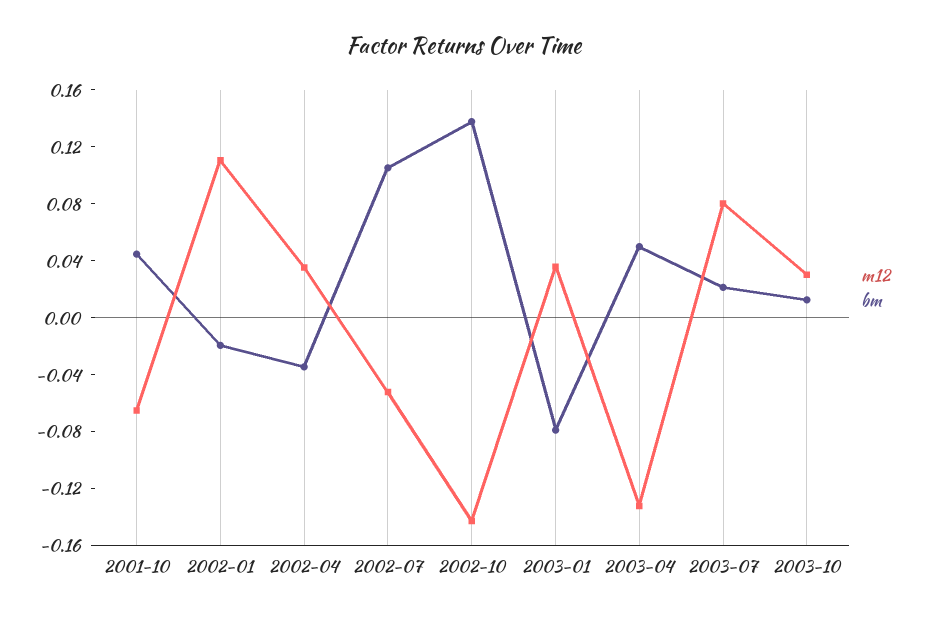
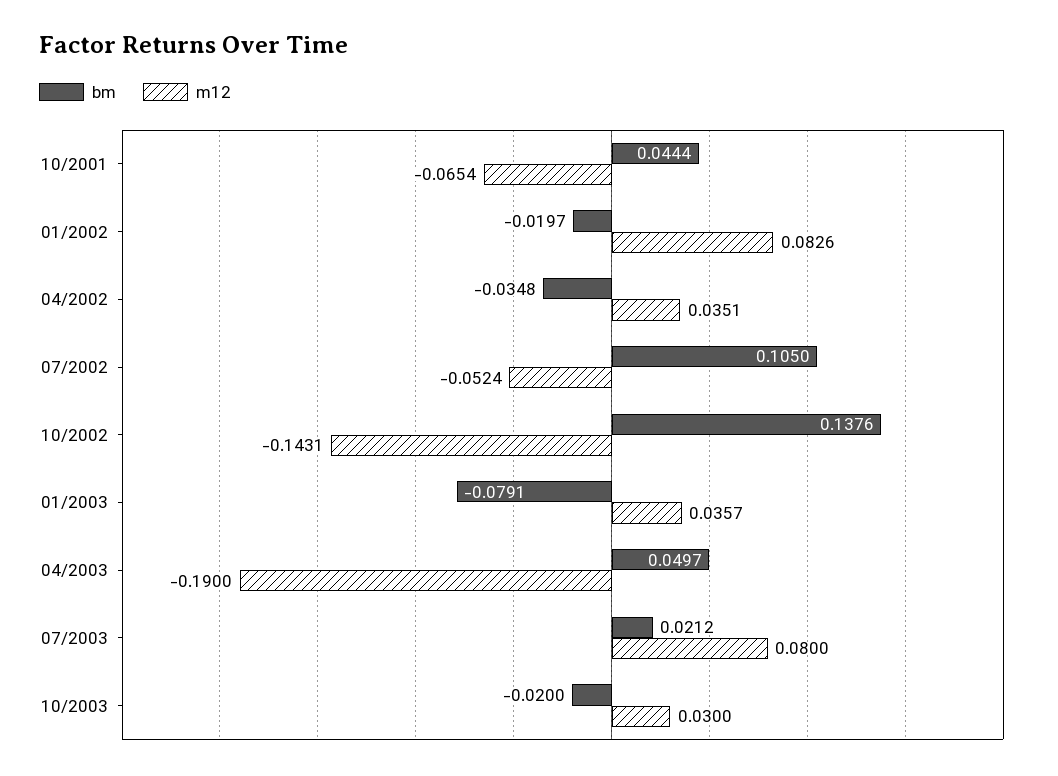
m12, 2002-01: 0.11 -> 0.0826
m12, 2003-04: -0.13 -> -0.19
bm, 2003-10: 0.01 -> -0.02

